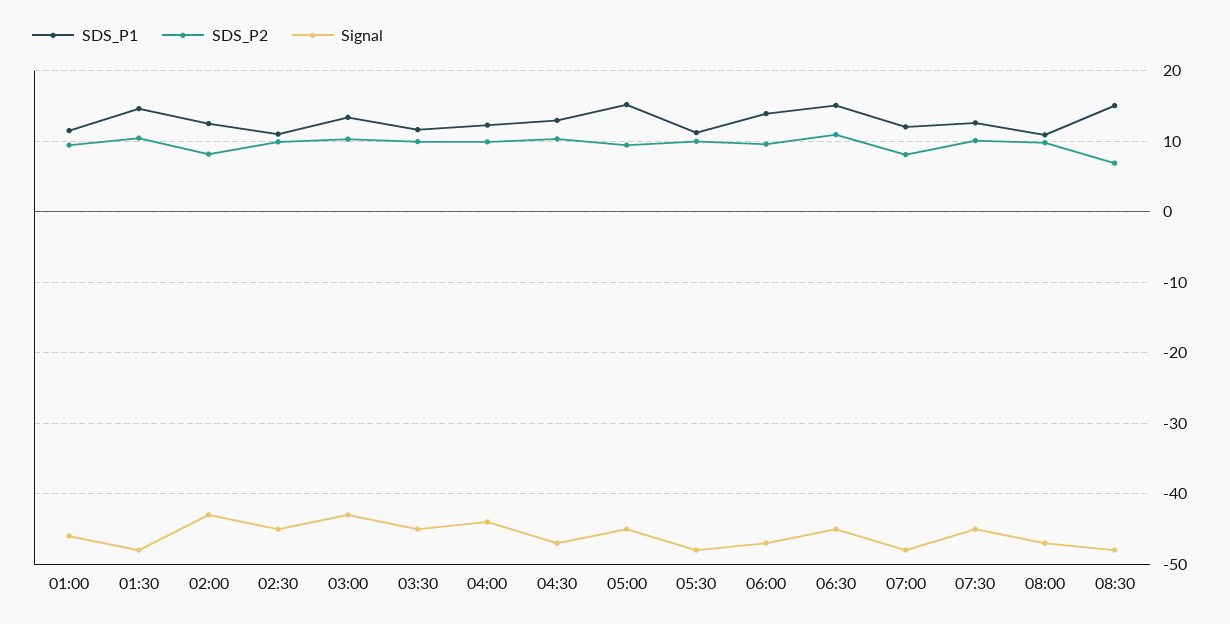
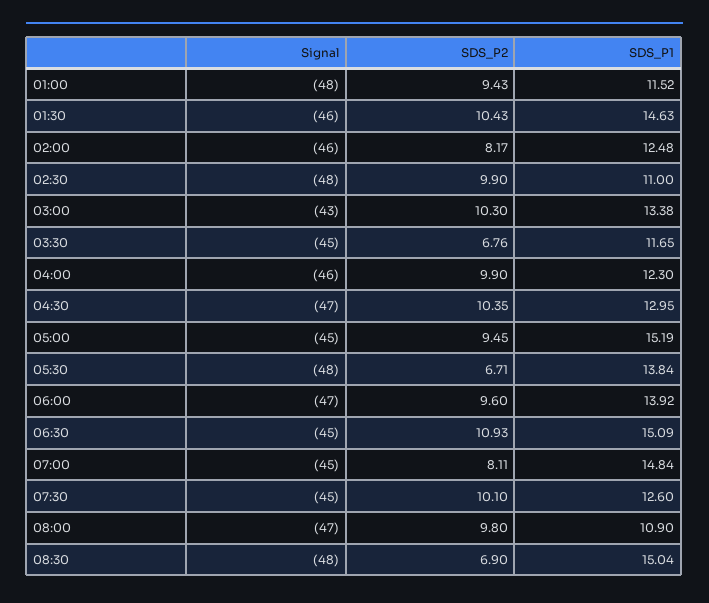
Signal, 01:00: -46 -> -48
Signal, 01:30: -48 -> -46
Signal, 02:00: -43 -> -46
Signal, 02:30: -45 -> -48
SDS_P2, 03:30: 10 -> 6.76
Signal, 04:00: -44 -> -46
SDS_P1, 05:30: 11 -> 13.84
SDS_P2, 05:30: 10 -> 6.71
SDS_P1, 07:00: 12 -> 14.84
Signal, 07:00: -48 -> -45

